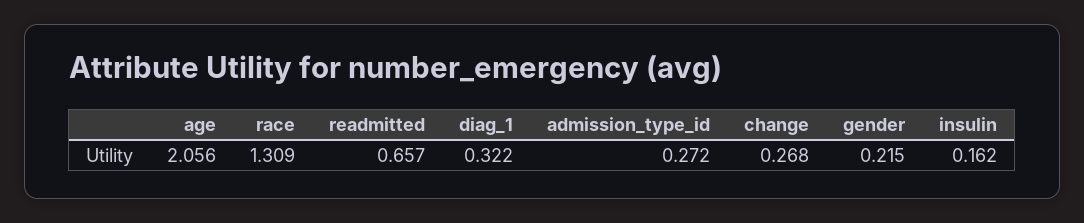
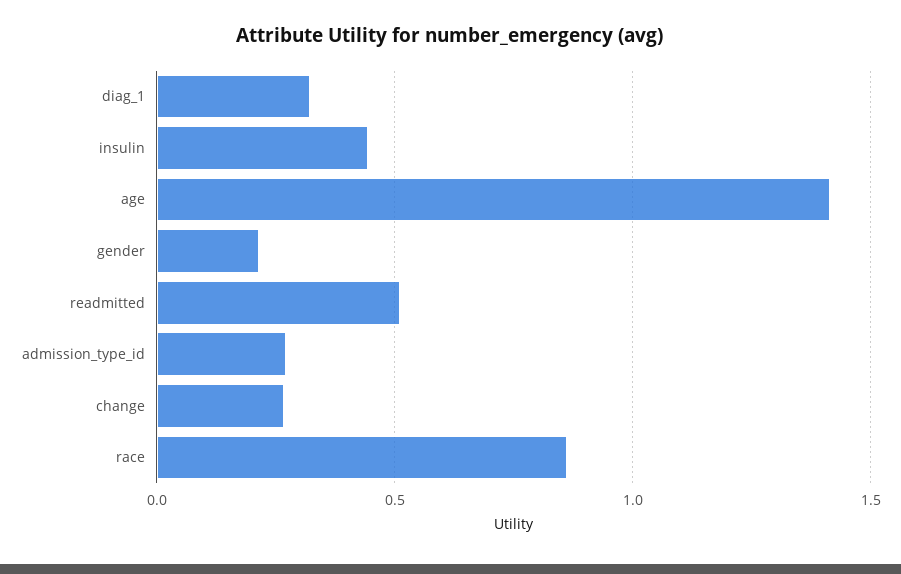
age: 2.056 -> 1.4
race: 1.309 -> 0.85
readmitted: 0.657 -> 0.5
insulin: 0.162 -> 0.45

